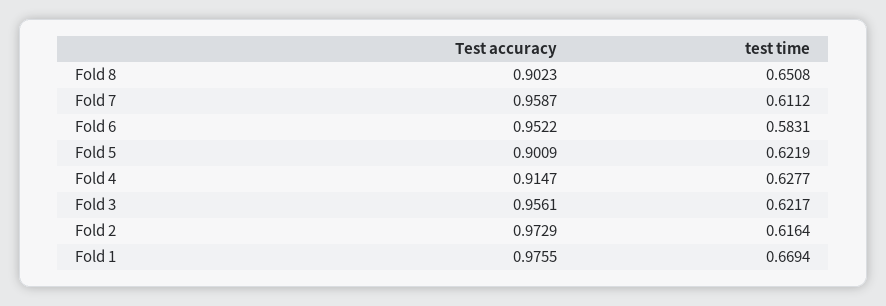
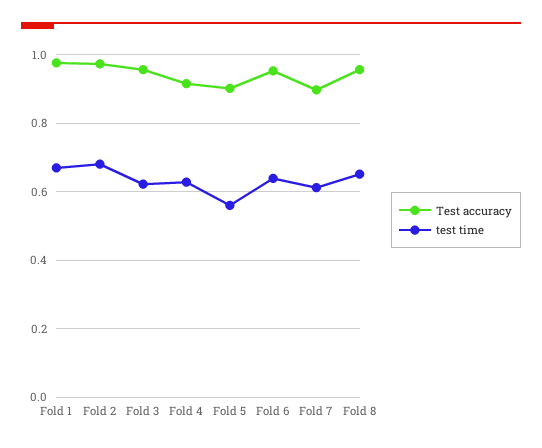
Test accuracy, Fold 8: 0.9023 -> 0.96
Test accuracy, Fold 7: 0.9587 -> 0.9
test time, Fold 6: 0.5831 -> 0.64
test time, Fold 5: 0.6219 -> 0.56
test time, Fold 2: 0.6164 -> 0.68

